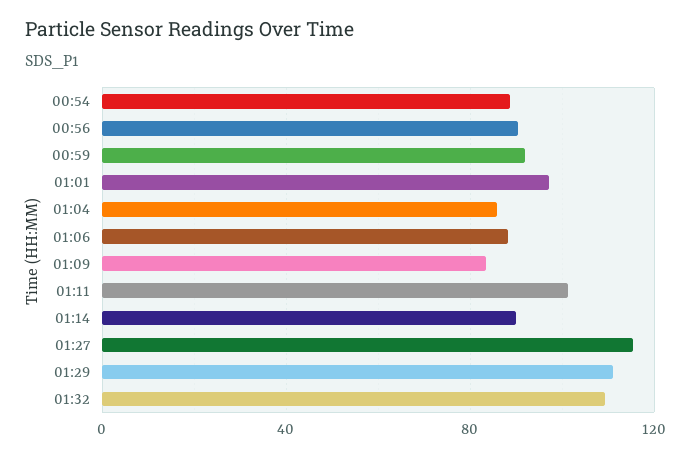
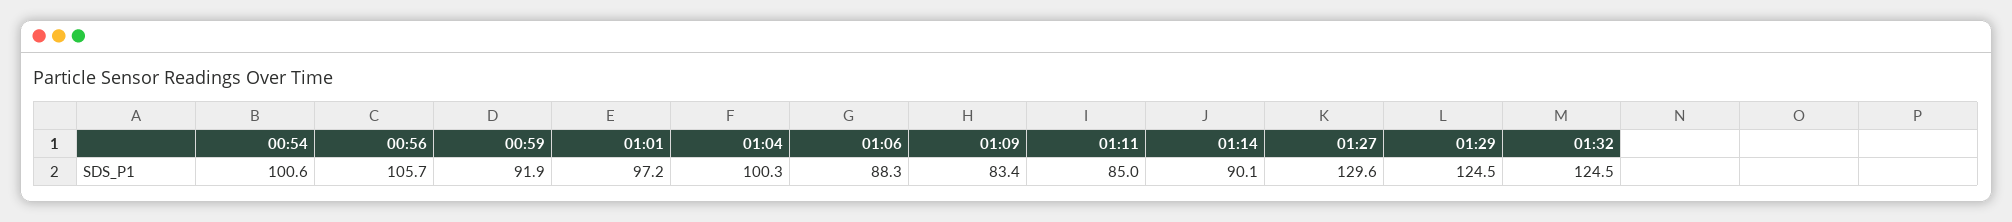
00:54: 90 -> 100.6
00:56: 90 -> 105.7
01:04: 85 -> 100.3
01:11: 100 -> 85
01:27: 115 -> 129.6
01:29: 110 -> 124.5
01:32: 110 -> 124.5

